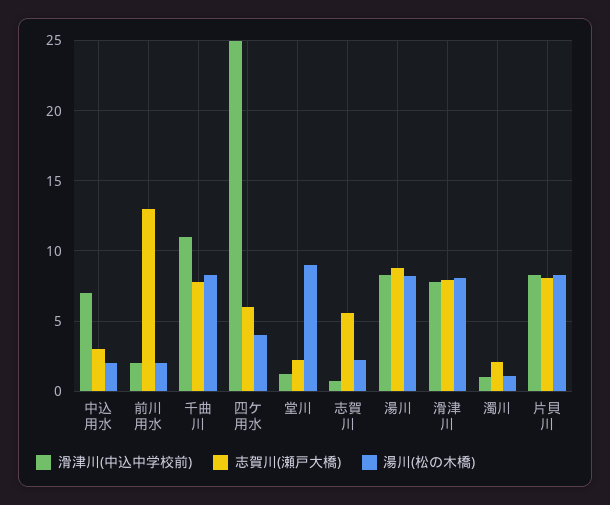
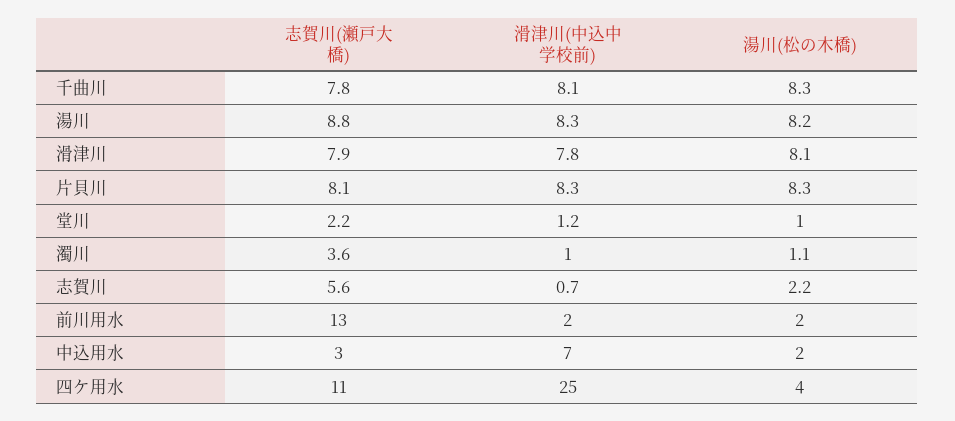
滑津川(中込中学校前), 千曲川: 11 -> 8.1
志賀川(瀬戸大橋), 四ケ用水: 6 -> 11
湯川(松の木橋), 堂川: 9 -> 1
志賀川(瀬戸大橋), 濁川: 2 -> 3.6

